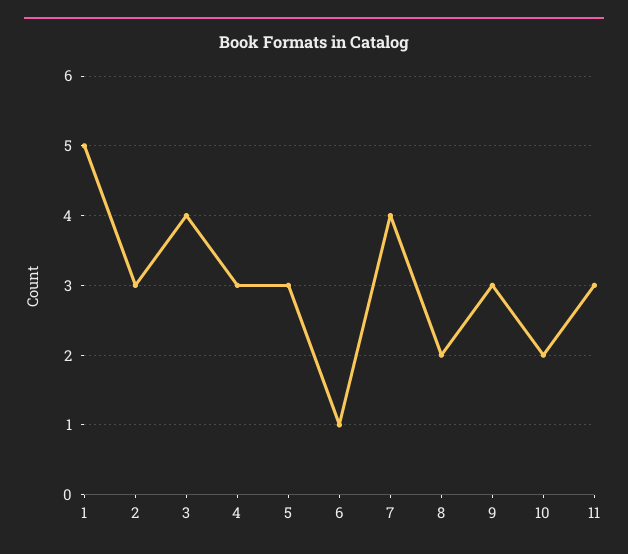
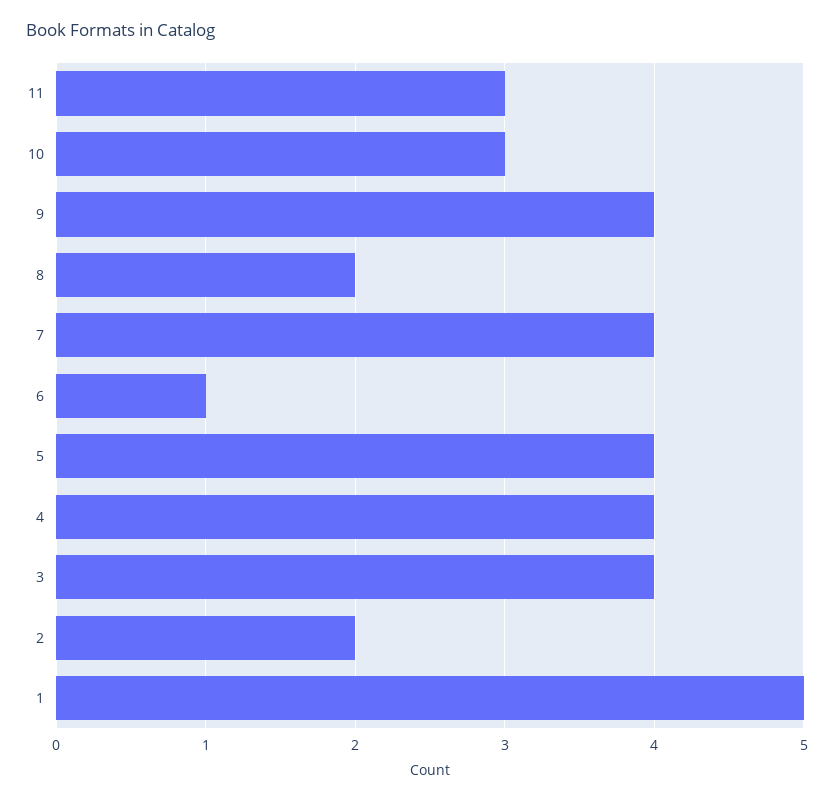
2: 3 -> 2
4: 3 -> 4
5: 3 -> 4
9: 3 -> 4
10: 2 -> 3

